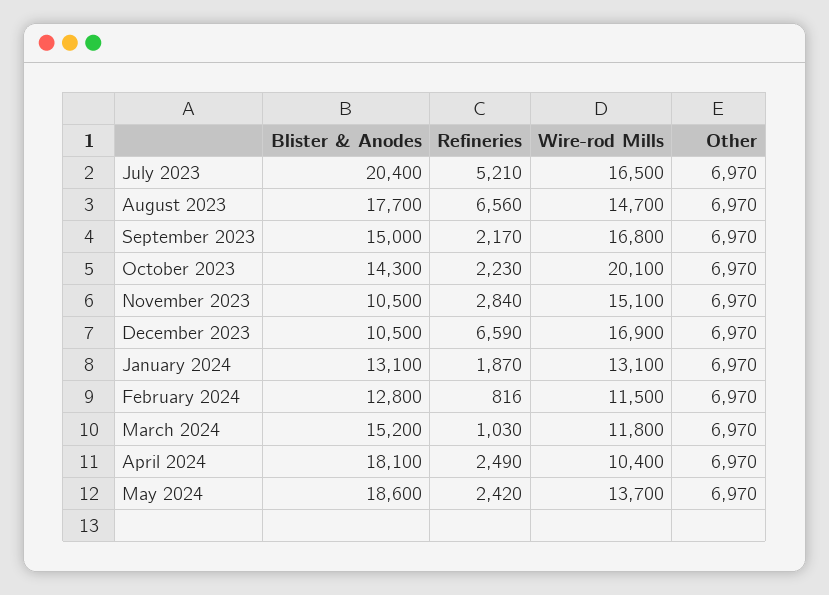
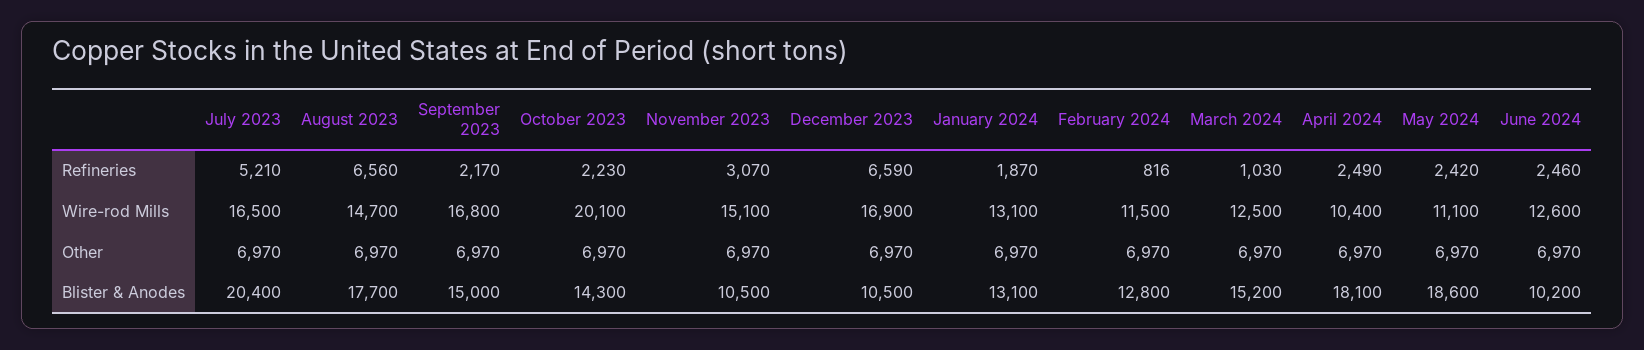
Refineries, November 2023: 2840 -> 3070
Wire-rod Mills, March 2024: 11800 -> 12500
Wire-rod Mills, May 2024: 13700 -> 11100
Refineries, June 2024: none -> 2460
Wire-rod Mills, June 2024: none -> 12600
Other, June 2024: none -> 6970
Blister & Anodes, June 2024: none -> 10200

